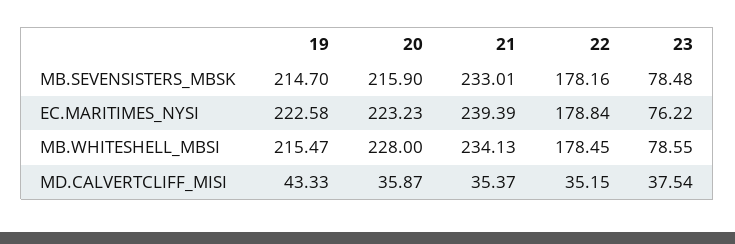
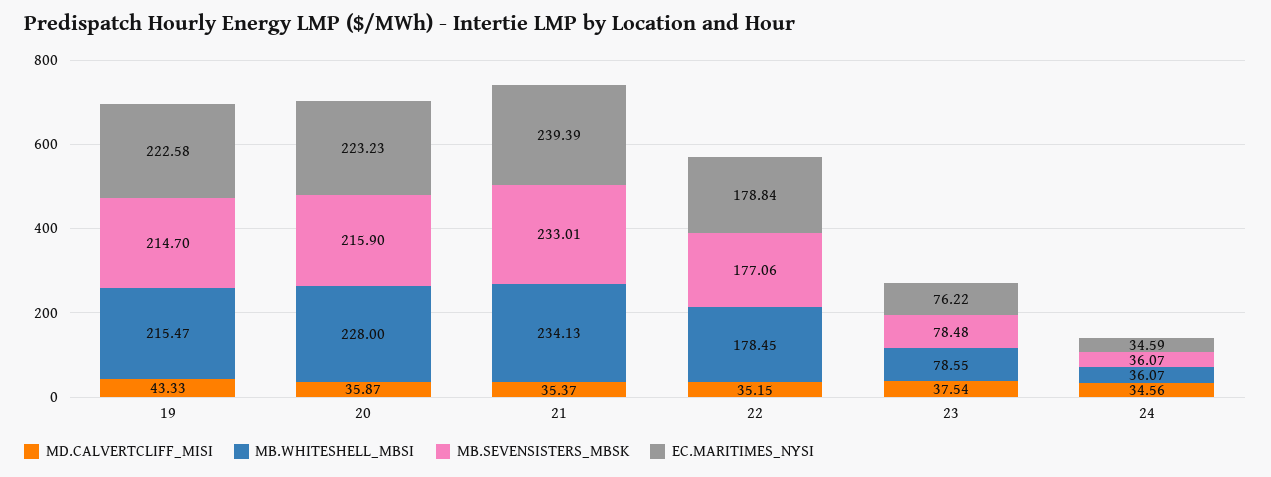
MB.SEVENSISTERS_MBSK, 22: 178.16 -> 177.06
MD.CALVERTCLIFF_MISI, 24: none -> 34.56
MB.WHITESHELL_MBSI, 24: none -> 36.07
MB.SEVENSISTERS_MBSK, 24: none -> 36.07
EC.MARITIMES_NYSI, 24: none -> 34.59

